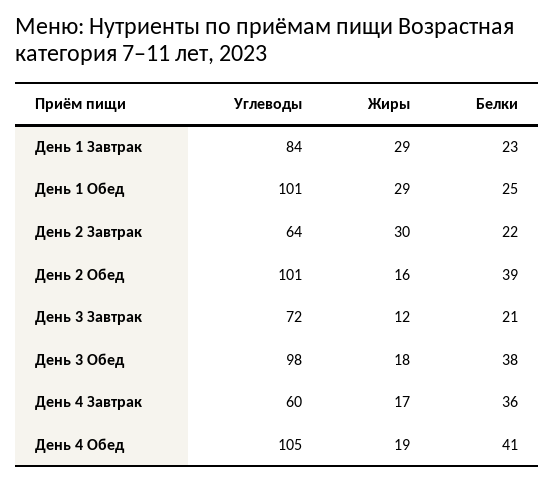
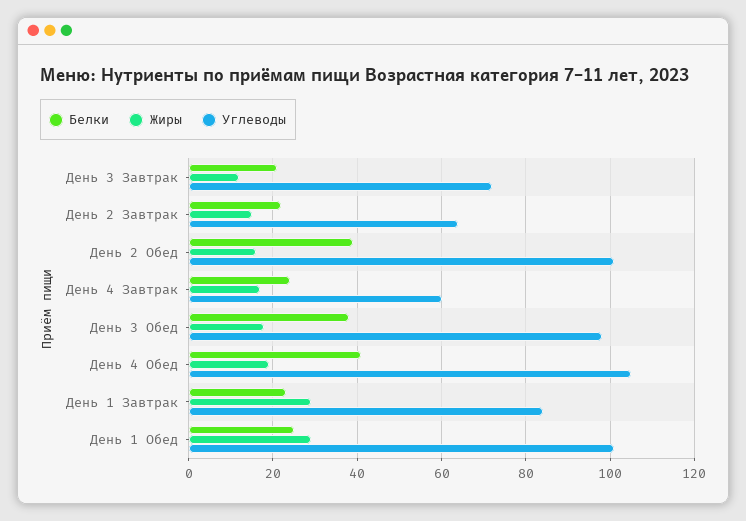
Жиры, День 2 Завтрак: 30 -> 15
Белки, День 4 Завтрак: 36 -> 25

